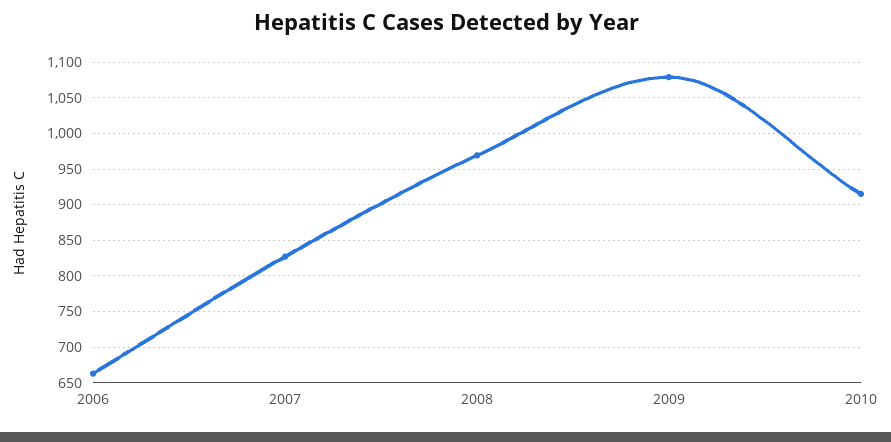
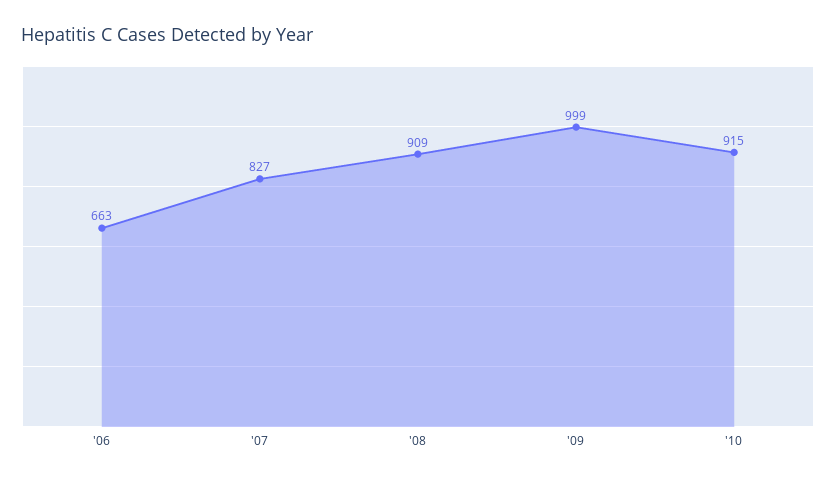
2008: 970 -> 909
2009: 1080 -> 999

